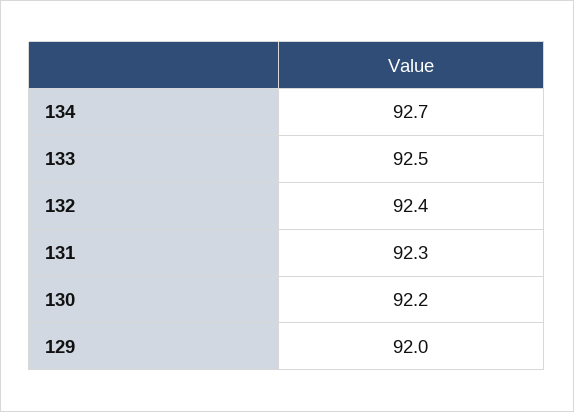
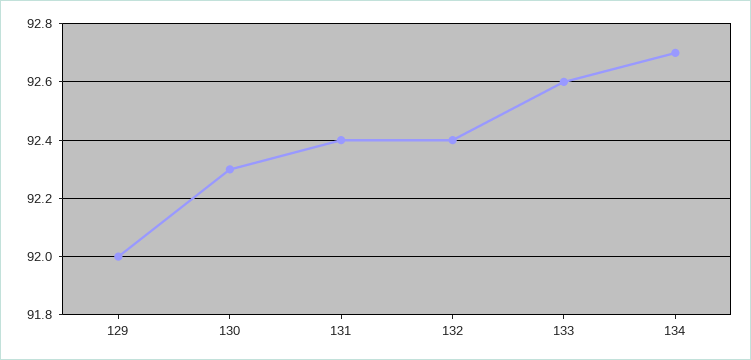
133: 92.5 -> 92.6
131: 92.3 -> 92.4
130: 92.2 -> 92.3

